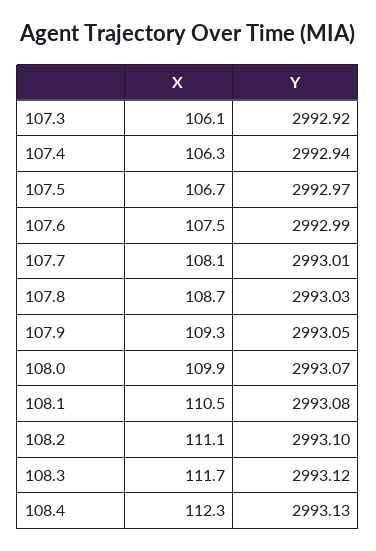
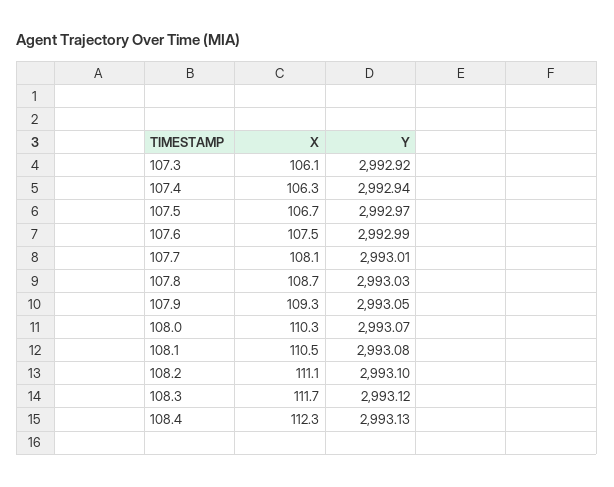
X, 108.0: 109.9 -> 110.3

